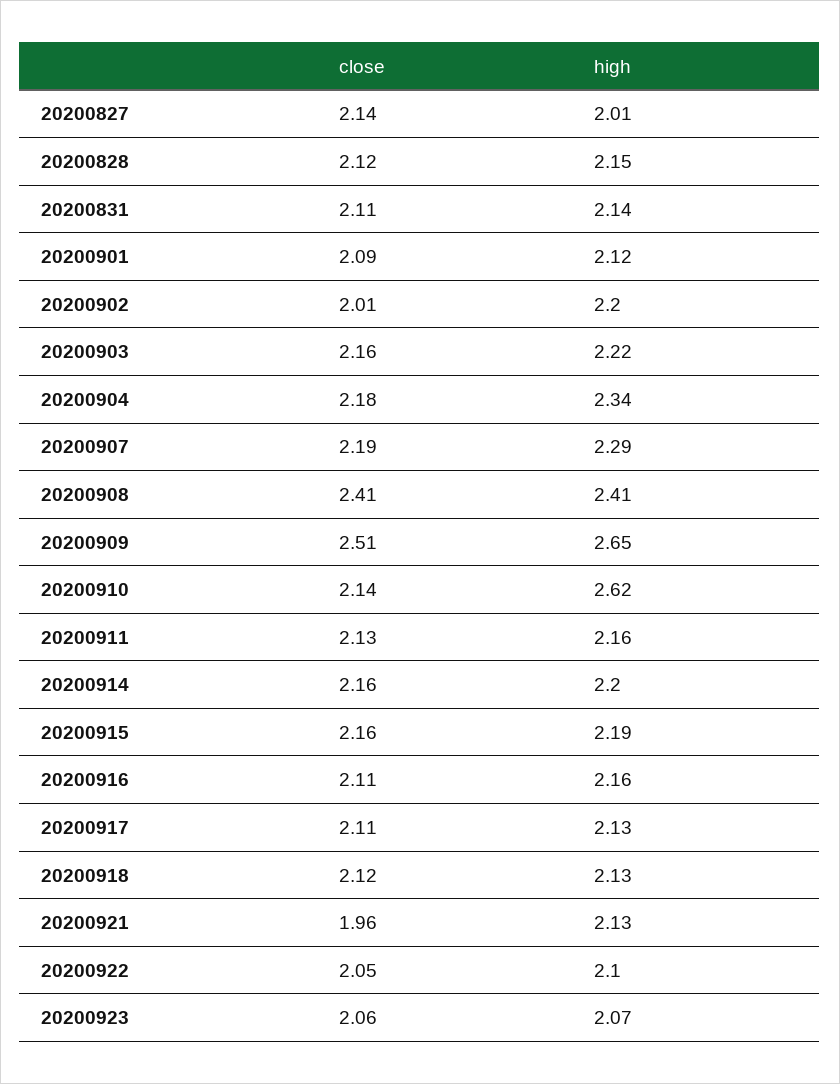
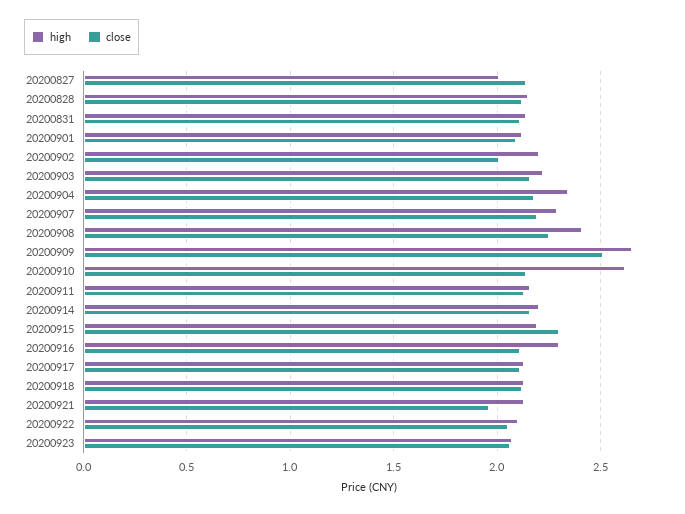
close, 20200908: 2.41 -> 2.25
close, 20200915: 2.16 -> 2.3
high, 20200916: 2.16 -> 2.3

